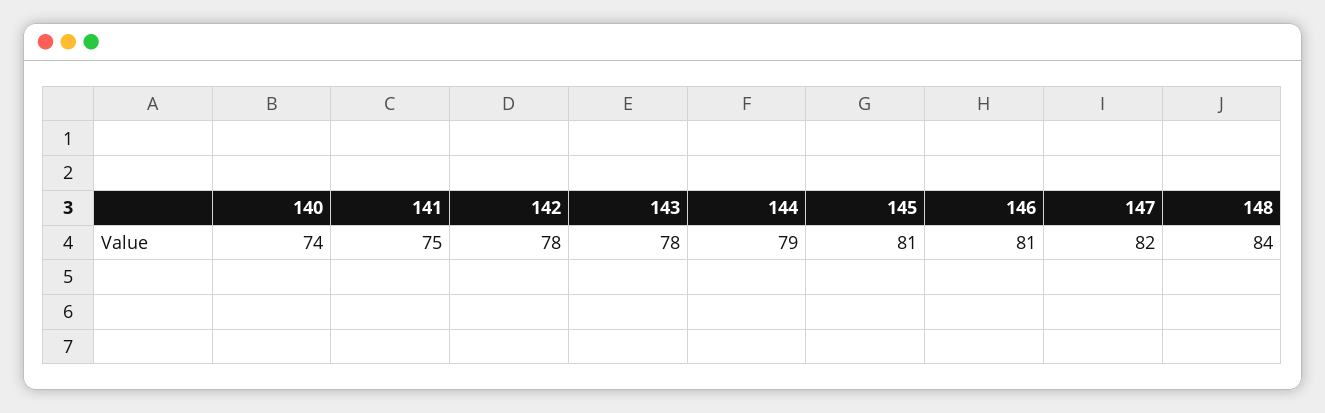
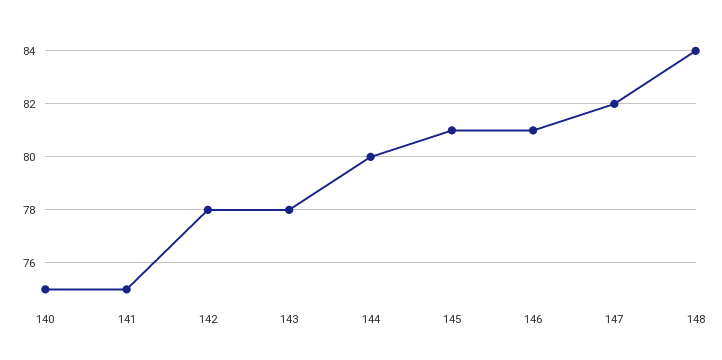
140: 74 -> 75
144: 79 -> 80

